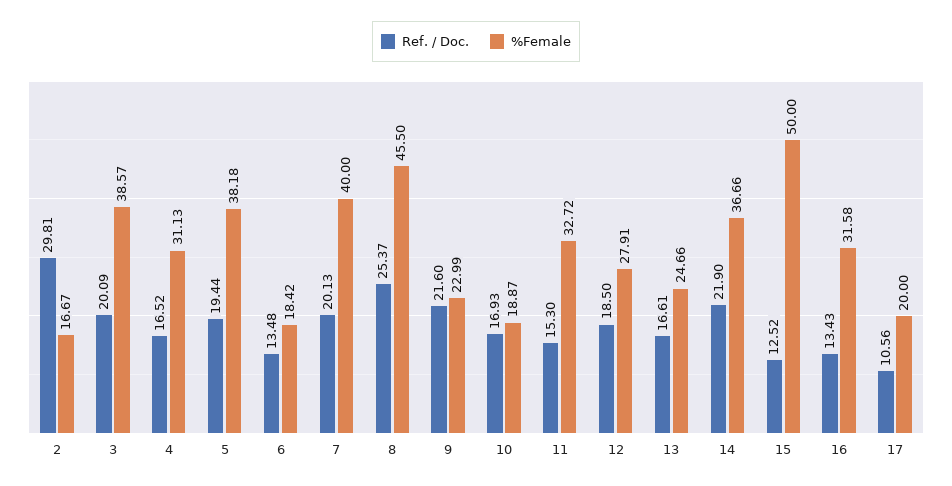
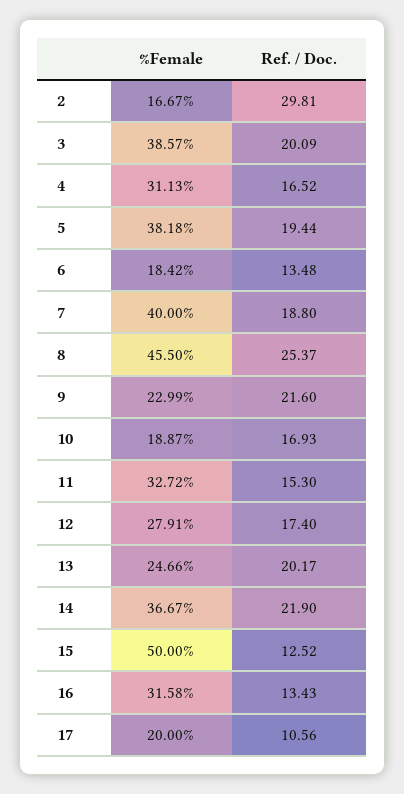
Ref. / Doc., 7: 20.13 -> 18.8
Ref. / Doc., 12: 18.5 -> 17.4
Ref. / Doc., 13: 16.61 -> 20.17
%Female, 14: 36.66 -> 36.67

